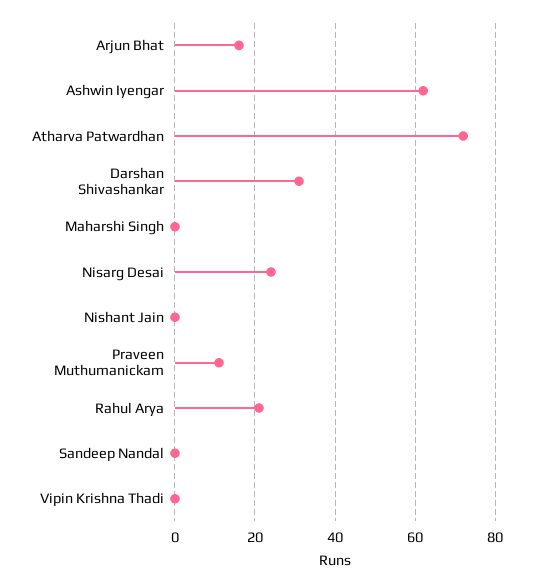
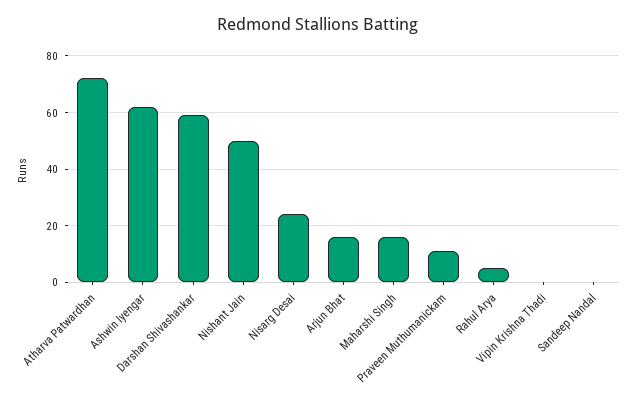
Darshan Shivashankar: 30 -> 60
Maharshi Singh: 0 -> 15
Nishant Jain: 0 -> 50
Rahul Arya: 20 -> 5

